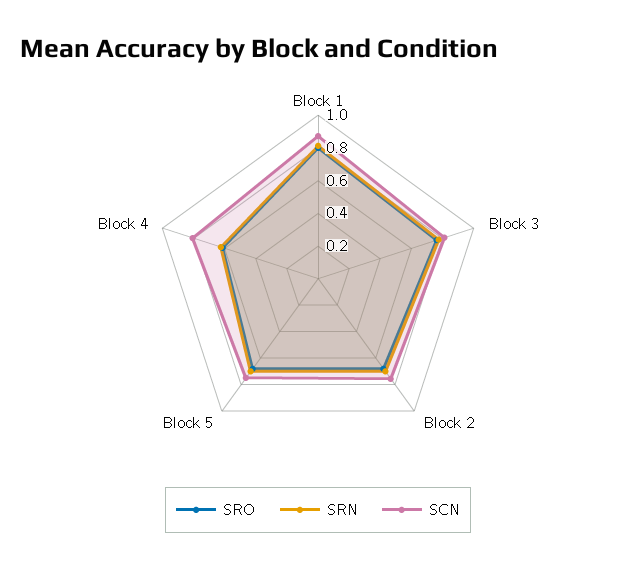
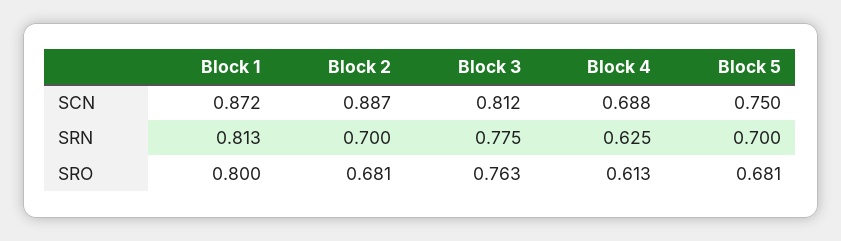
SCN, Block 2: 0.75 -> 0.887
SCN, Block 4: 0.8 -> 0.688

